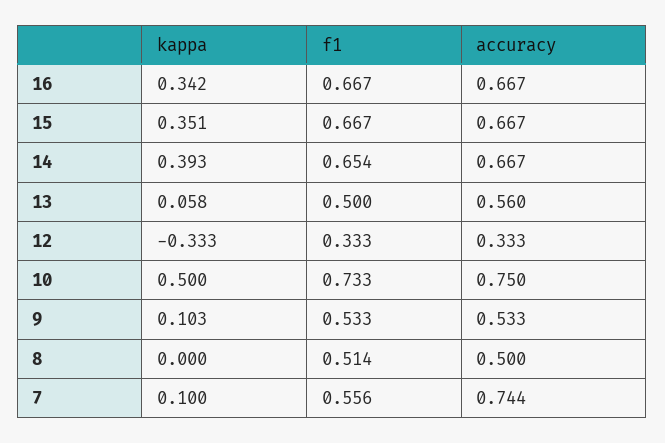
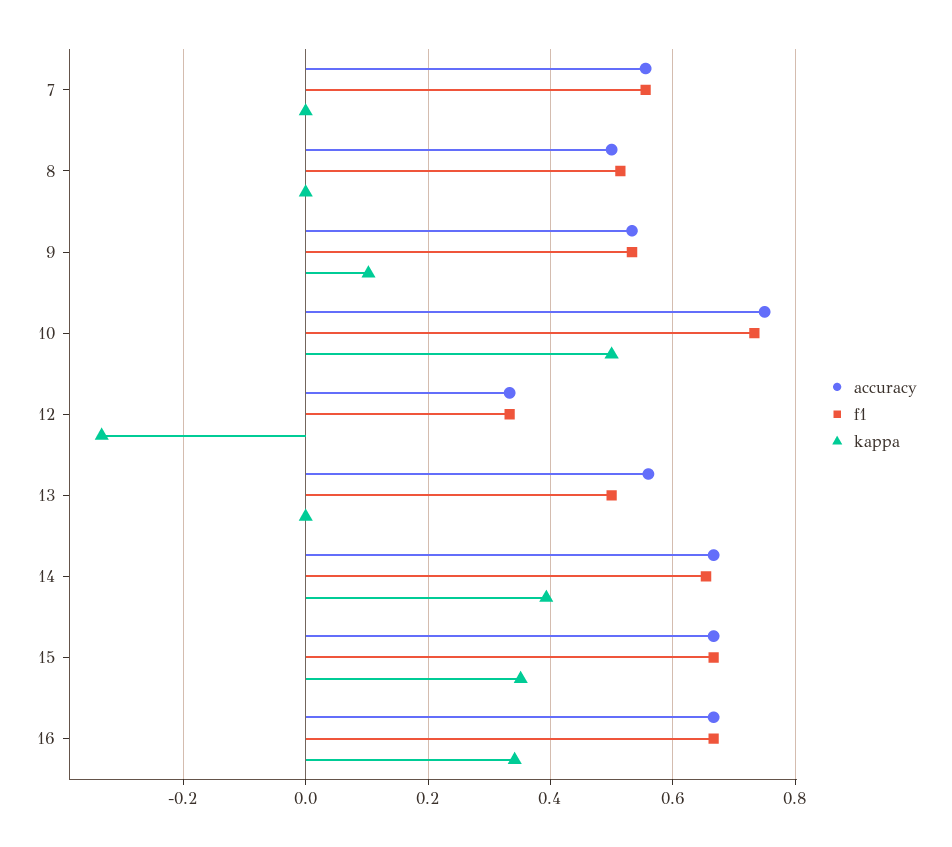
kappa, 13: 0.058 -> 0
kappa, 7: 0.1 -> 0
accuracy, 7: 0.744 -> 0.56

